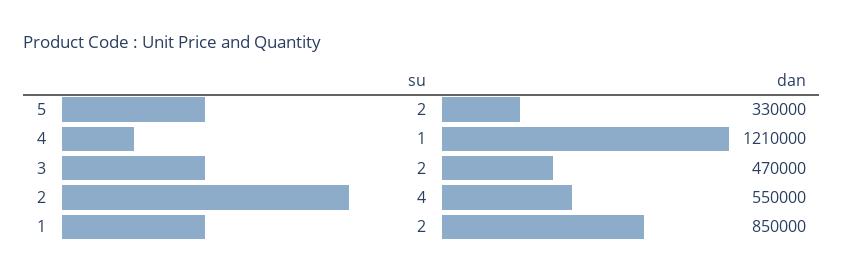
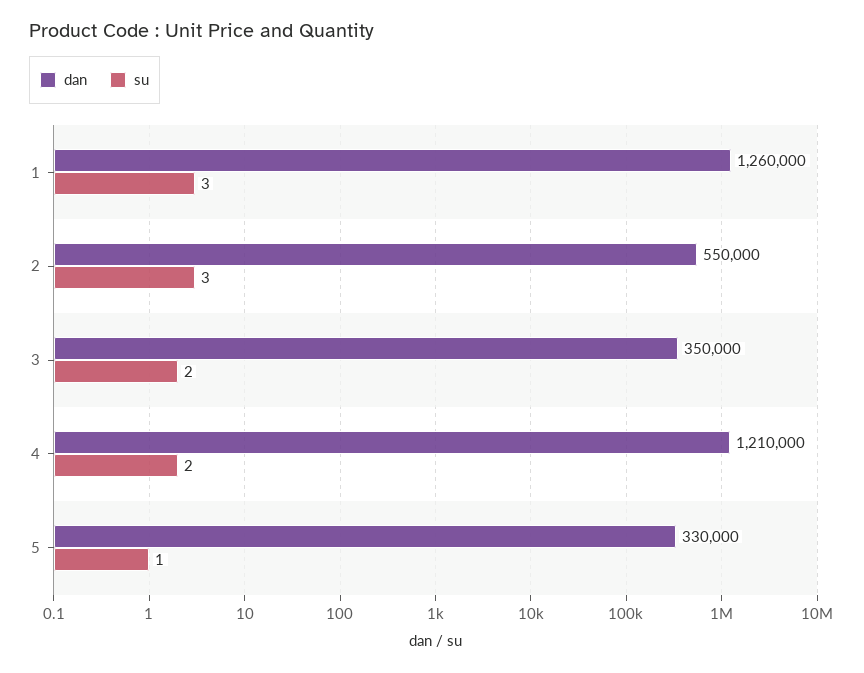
su, 5: 2 -> 1
su, 4: 1 -> 2
dan, 3: 470000 -> 350000
su, 2: 4 -> 3
su, 1: 2 -> 3
dan, 1: 850000 -> 1260000

